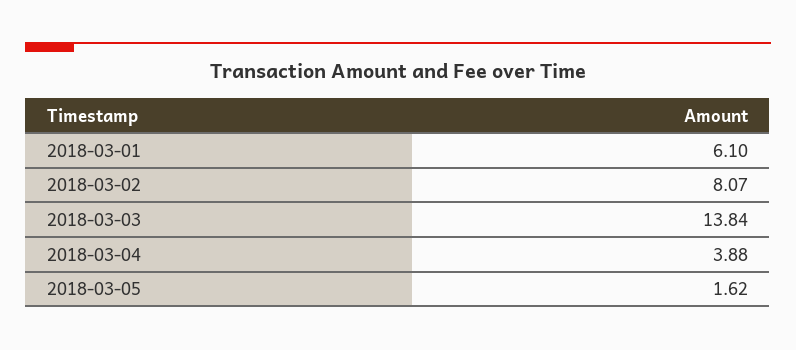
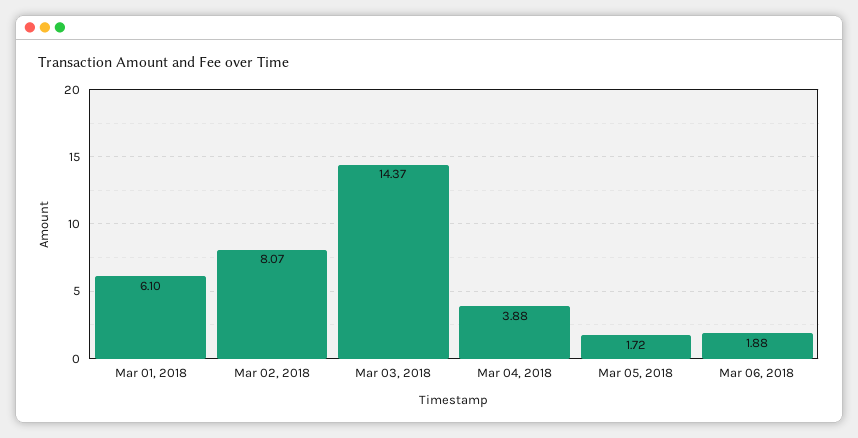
2018-03-03: 13.84 -> 14.37
2018-03-05: 1.62 -> 1.72
Mar 06, 2018: none -> 1.88

